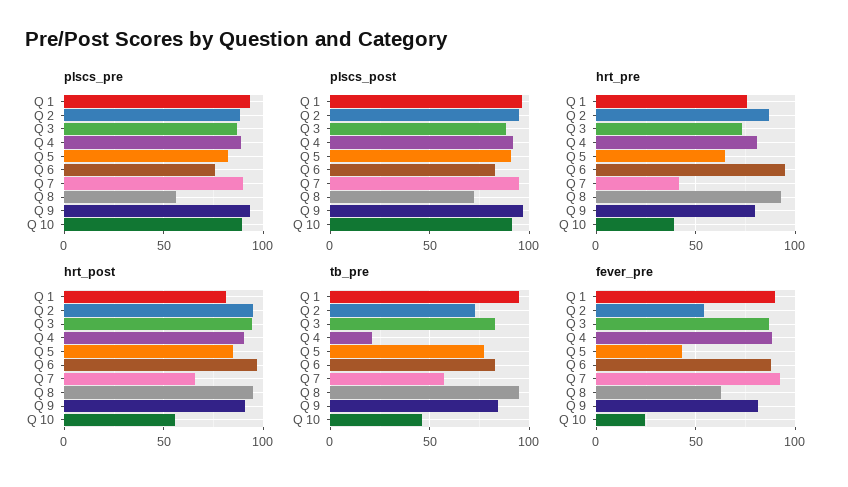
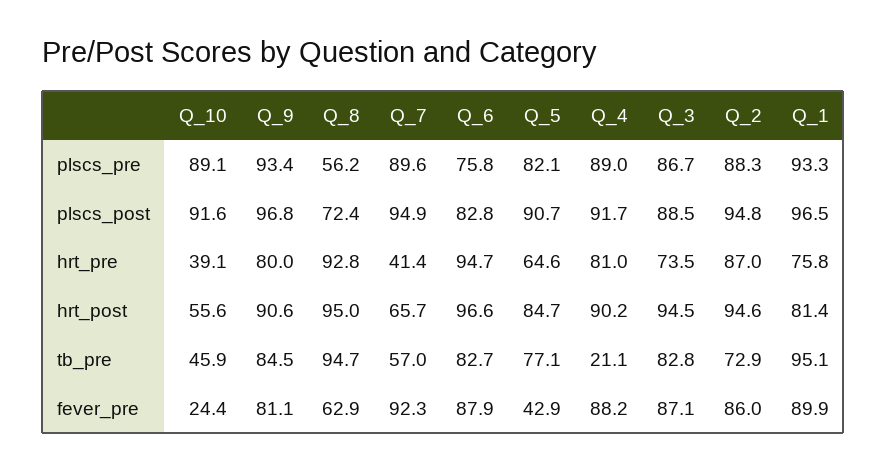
fever_pre, Q 2: 55 -> 86

